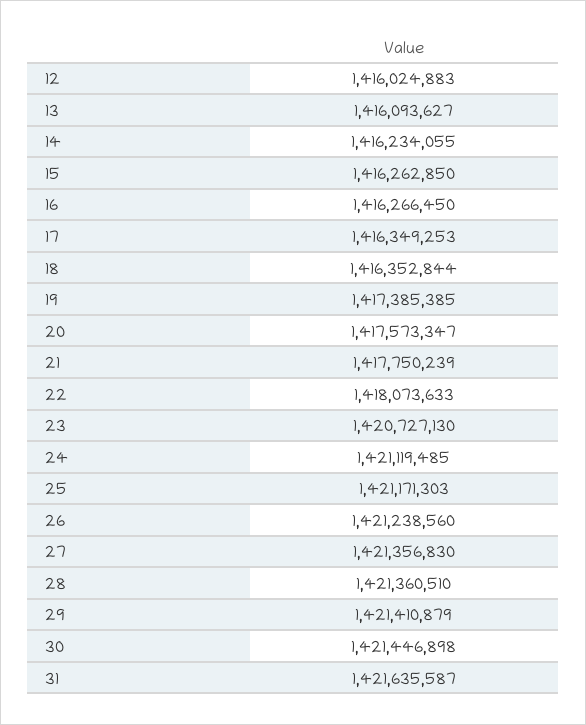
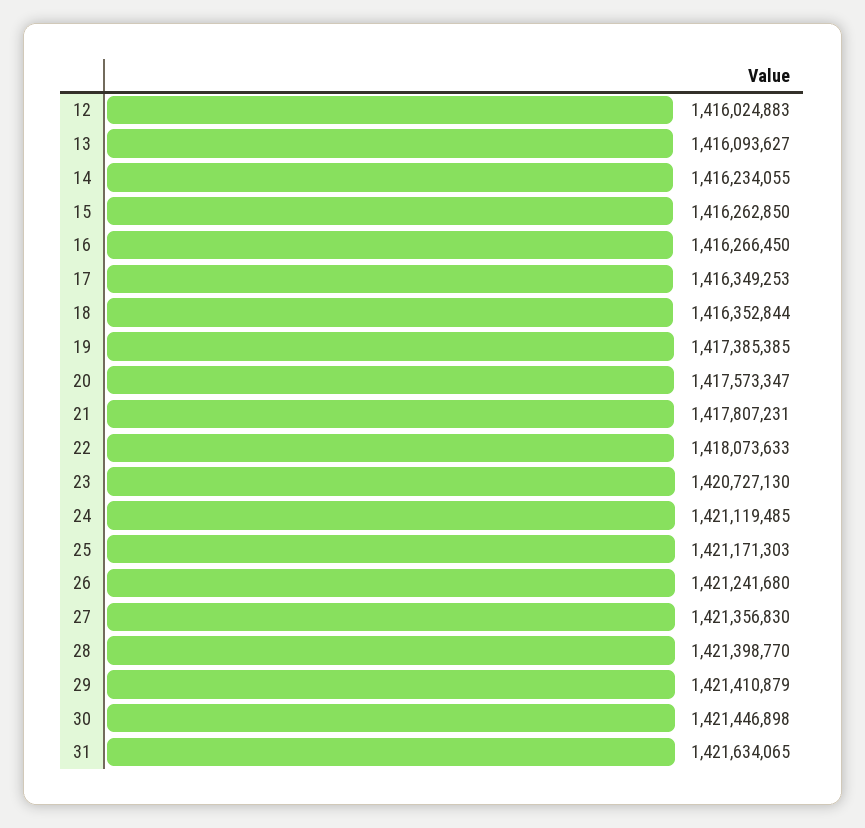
21: 1417750239 -> 1417807231
26: 1421238560 -> 1421241680
28: 1421360510 -> 1421398770
31: 1421635587 -> 1421634065

